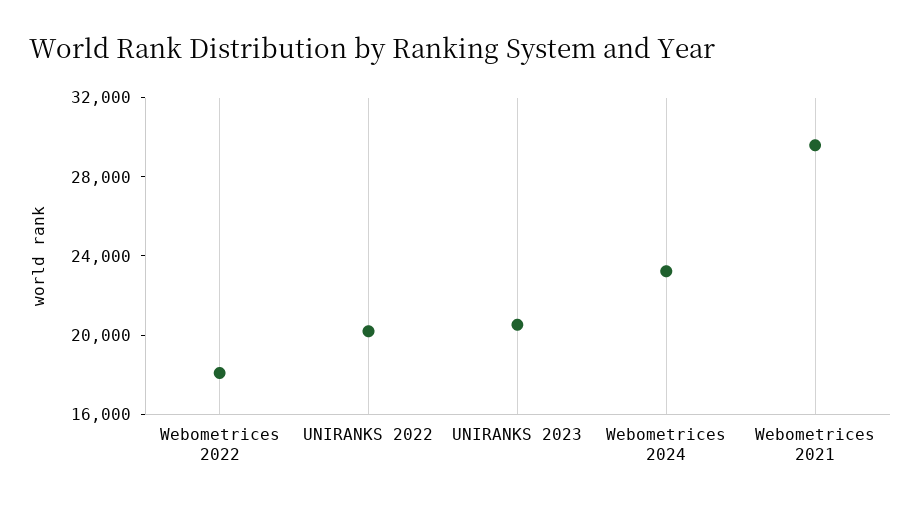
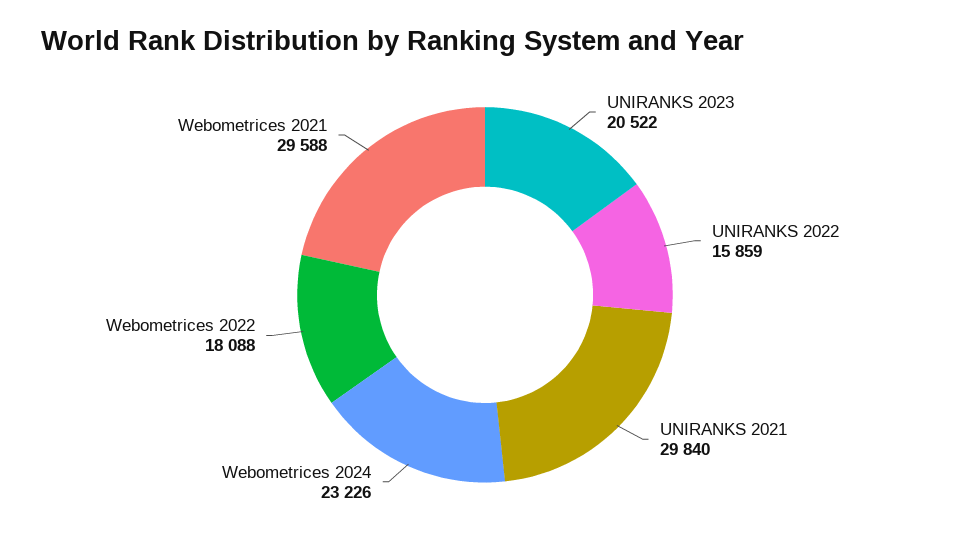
UNIRANKS 2022: 20000 -> 15859
UNIRANKS 2021: none -> 29840

